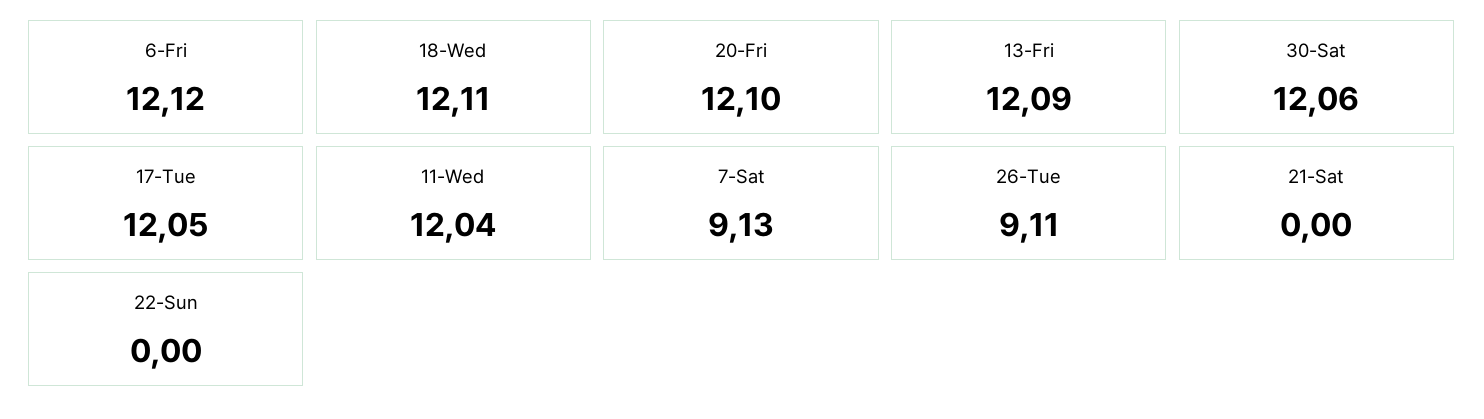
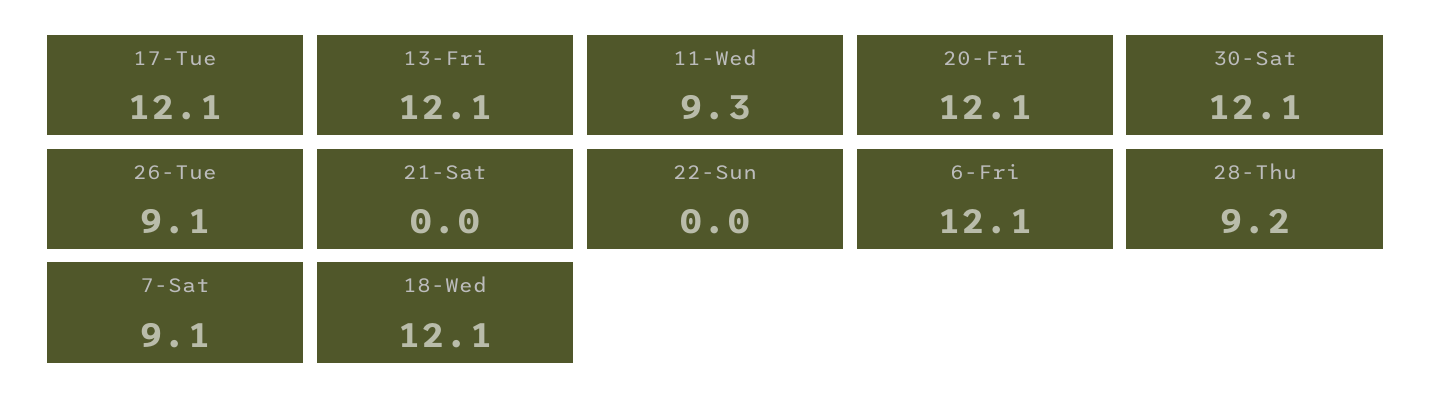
11-Wed: 12.04 -> 9.3
28-Thu: none -> 9.2

